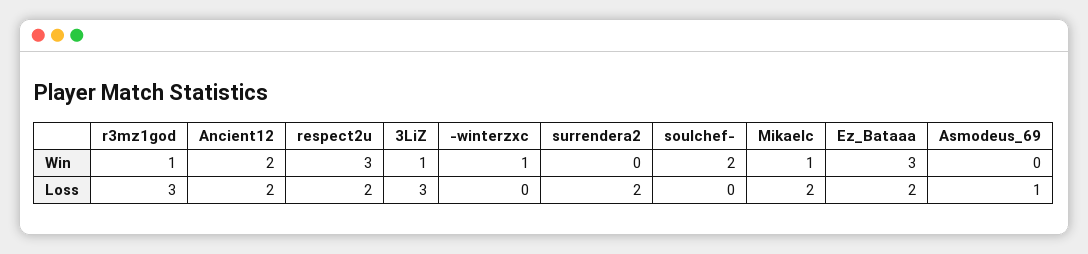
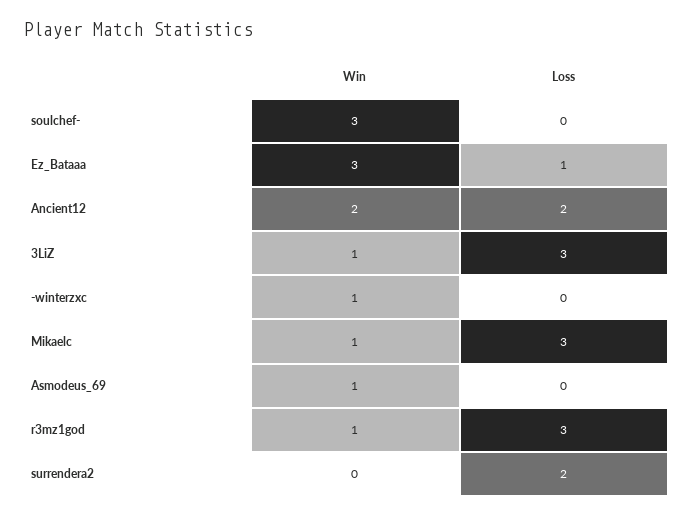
respect2u, Win: 3 -> none
soulchef-, Win: 2 -> 3
Asmodeus_69, Win: 0 -> 1
respect2u, Loss: 2 -> none
Mikaelc, Loss: 2 -> 3
Ez_Bataaa, Loss: 2 -> 1
Asmodeus_69, Loss: 1 -> 0

